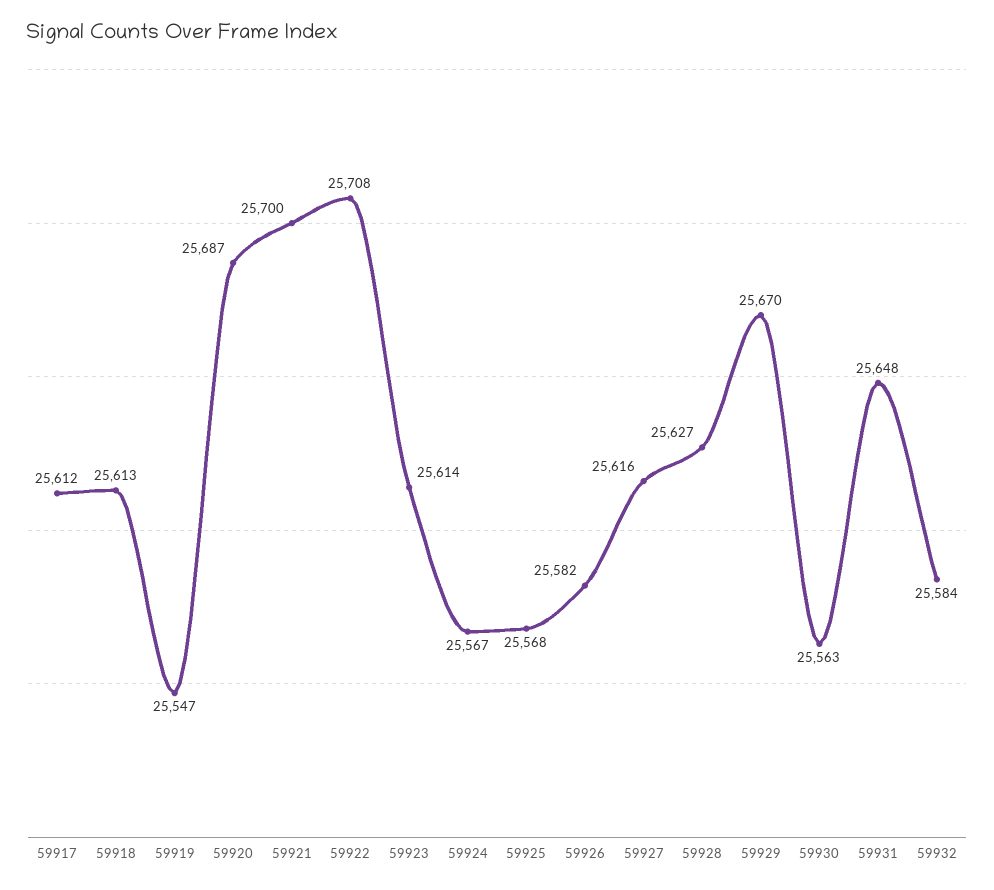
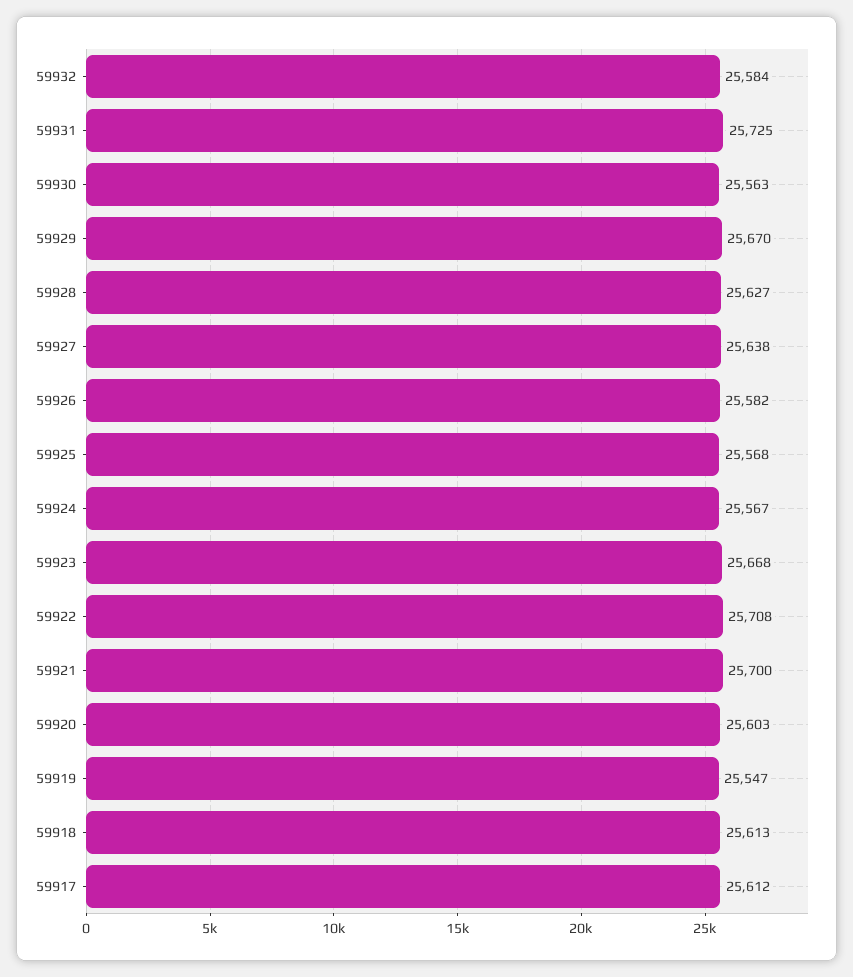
59920: 25687 -> 25603
59923: 25614 -> 25668
59927: 25616 -> 25638
59931: 25648 -> 25725

